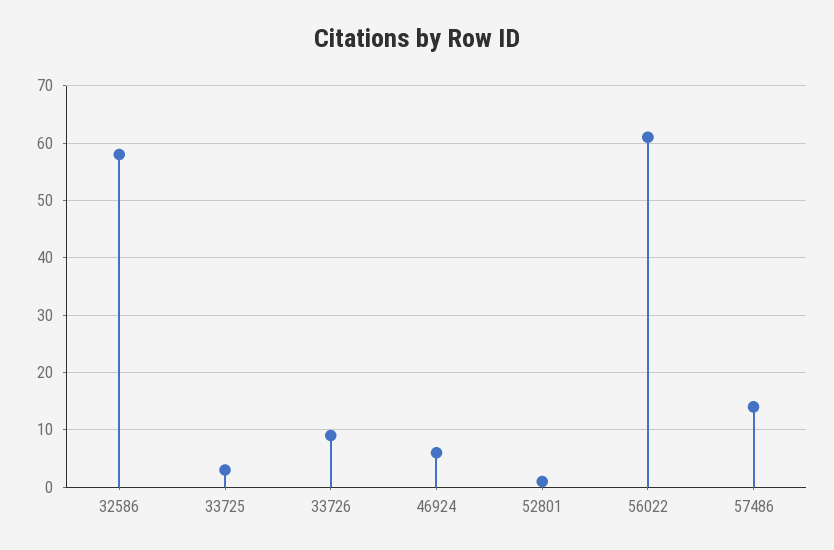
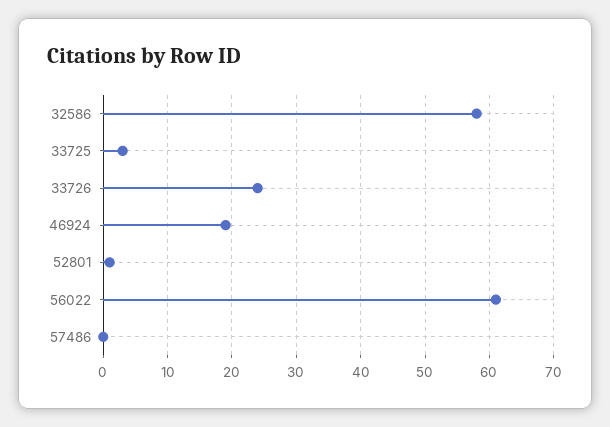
33726: 10 -> 24
46924: 5 -> 19
57486: 15 -> 0

